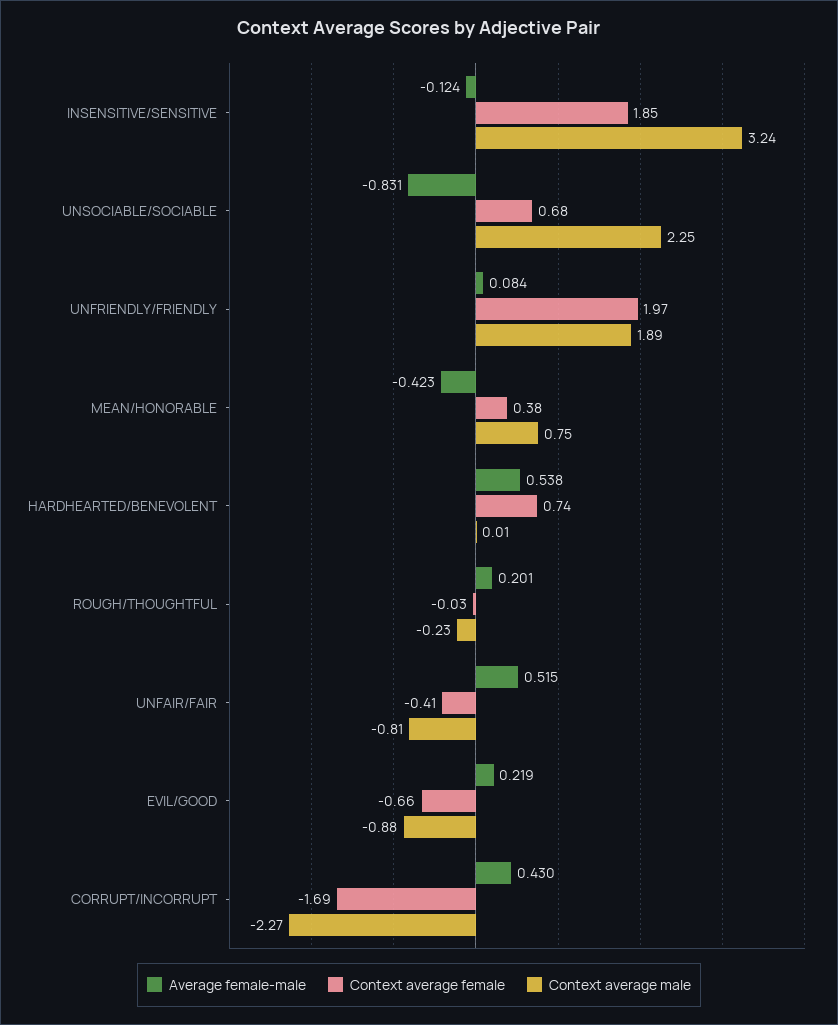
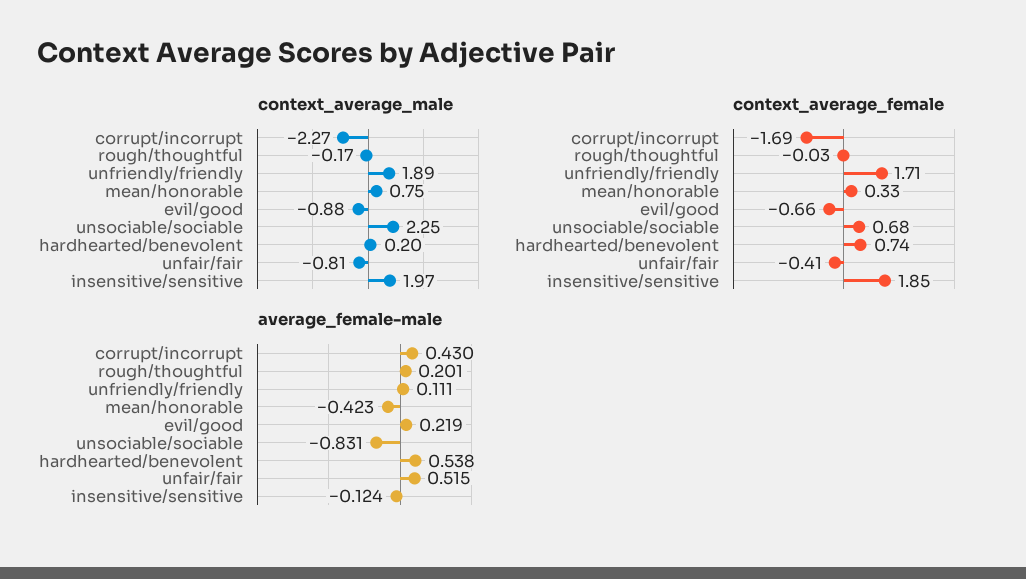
Context average male, INSENSITIVE/SENSITIVE: 3.24 -> 1.97
Average female-male, UNFRIENDLY/FRIENDLY: 0.084 -> 0.111
Context average female, UNFRIENDLY/FRIENDLY: 1.97 -> 1.71
Context average female, MEAN/HONORABLE: 0.38 -> 0.33
Context average male, HARDHEARTED/BENEVOLENT: 0.01 -> 0.2
Context average male, ROUGH/THOUGHTFUL: -0.23 -> -0.17

